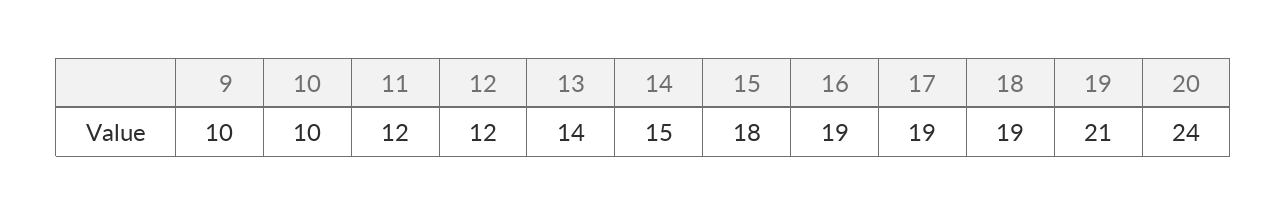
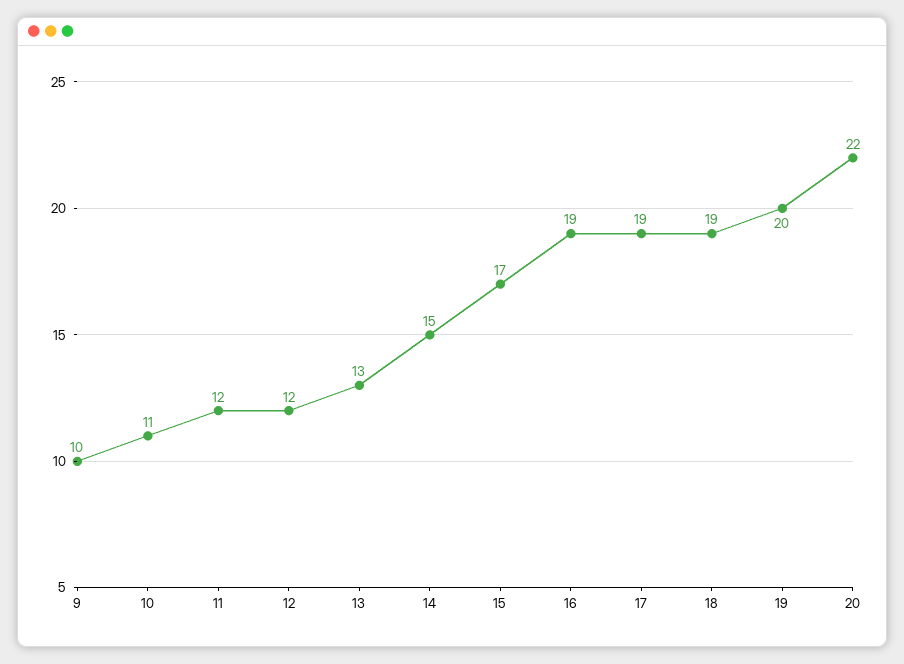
10: 10 -> 11
13: 14 -> 13
15: 18 -> 17
19: 21 -> 20
20: 24 -> 22

